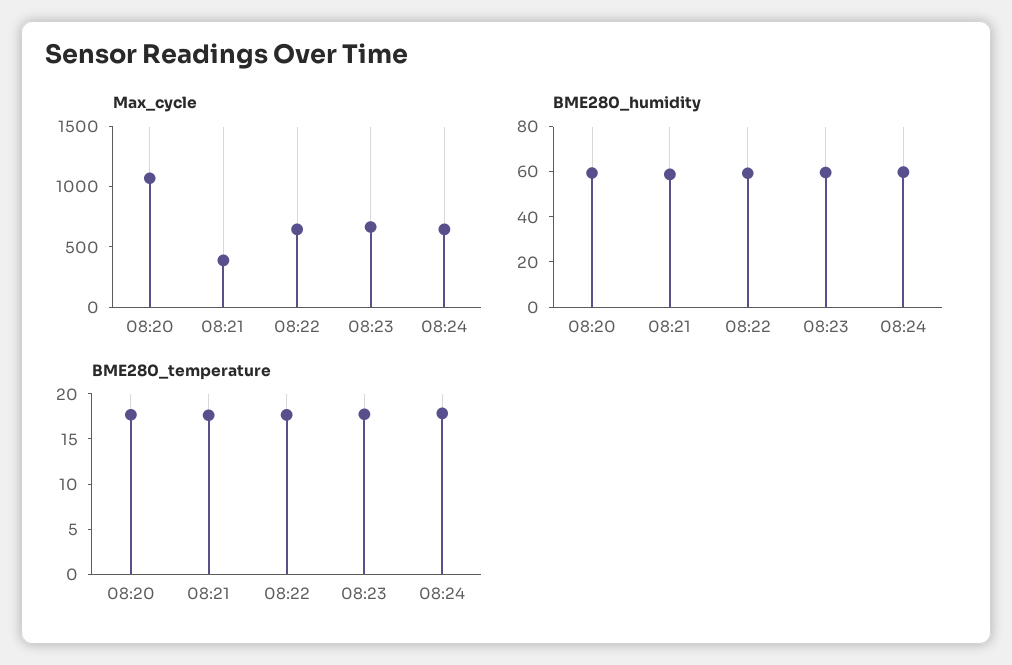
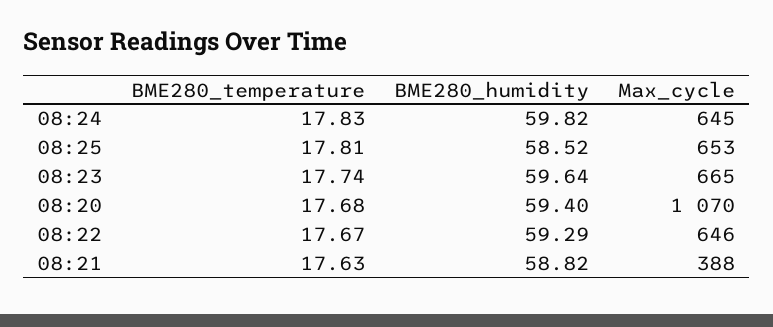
BME280_temperature, 08:25: none -> 17.81
BME280_humidity, 08:25: none -> 58.52
Max_cycle, 08:25: none -> 653

